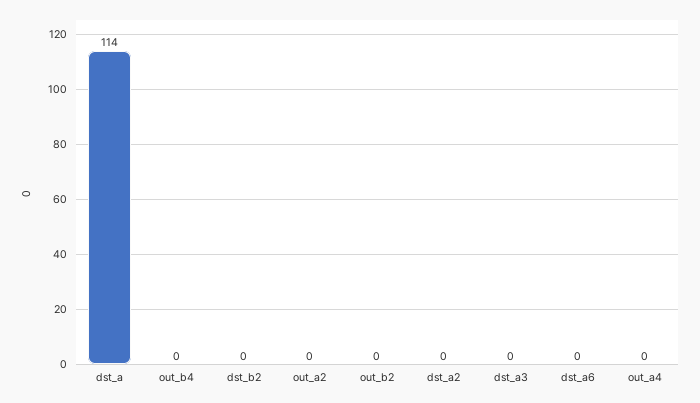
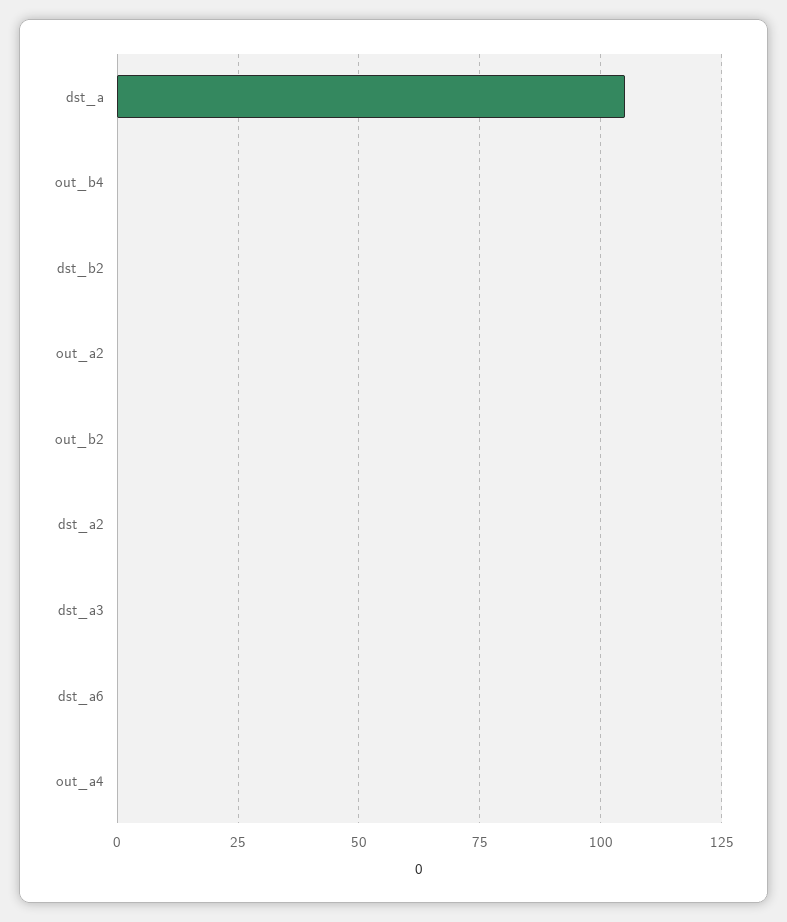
dst_a: 114 -> 105

